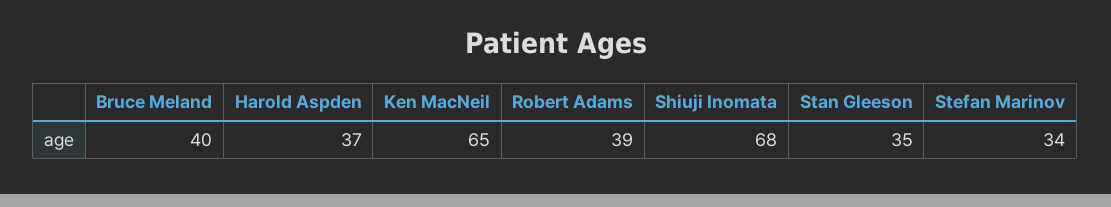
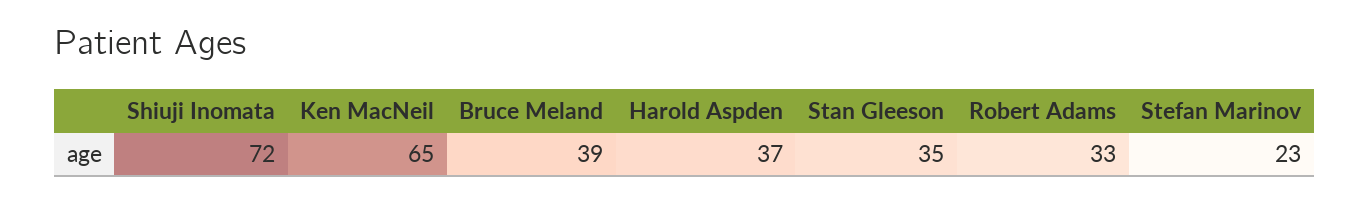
Bruce Meland: 40 -> 39
Robert Adams: 39 -> 33
Shiuji Inomata: 68 -> 72
Stefan Marinov: 34 -> 23

